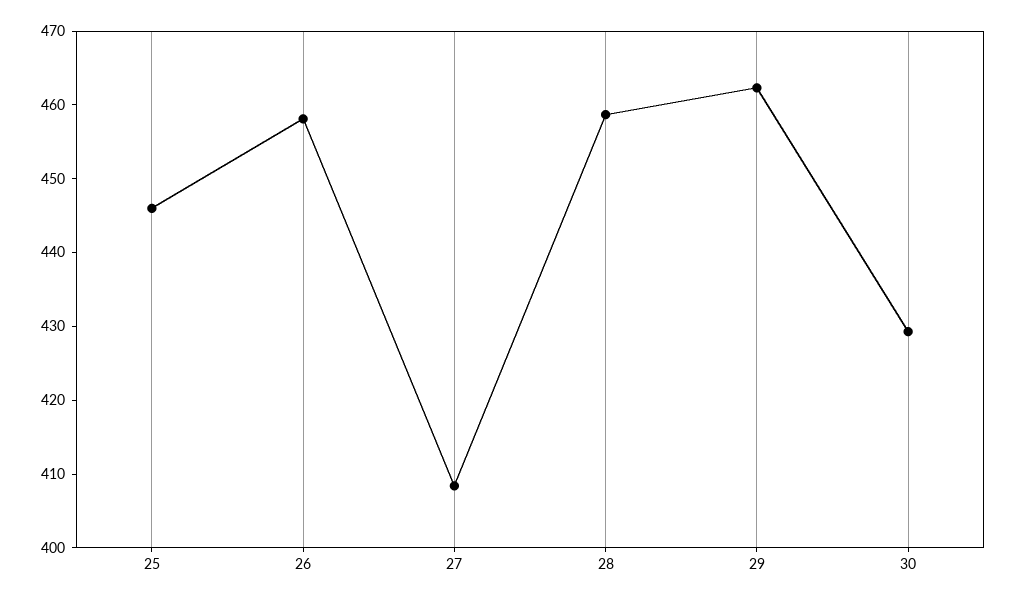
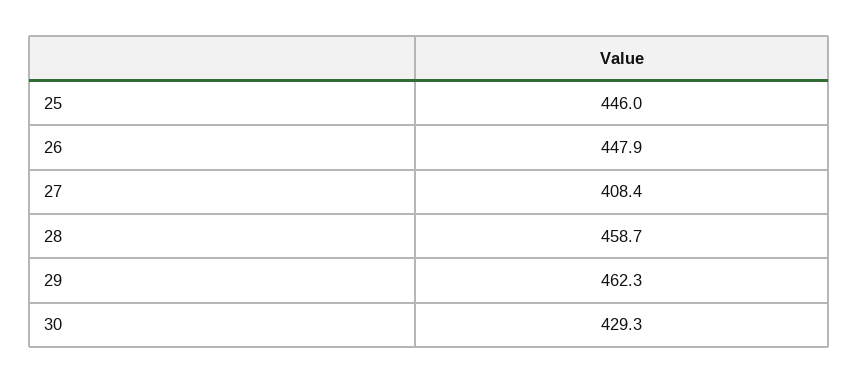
26: 458 -> 447.9

